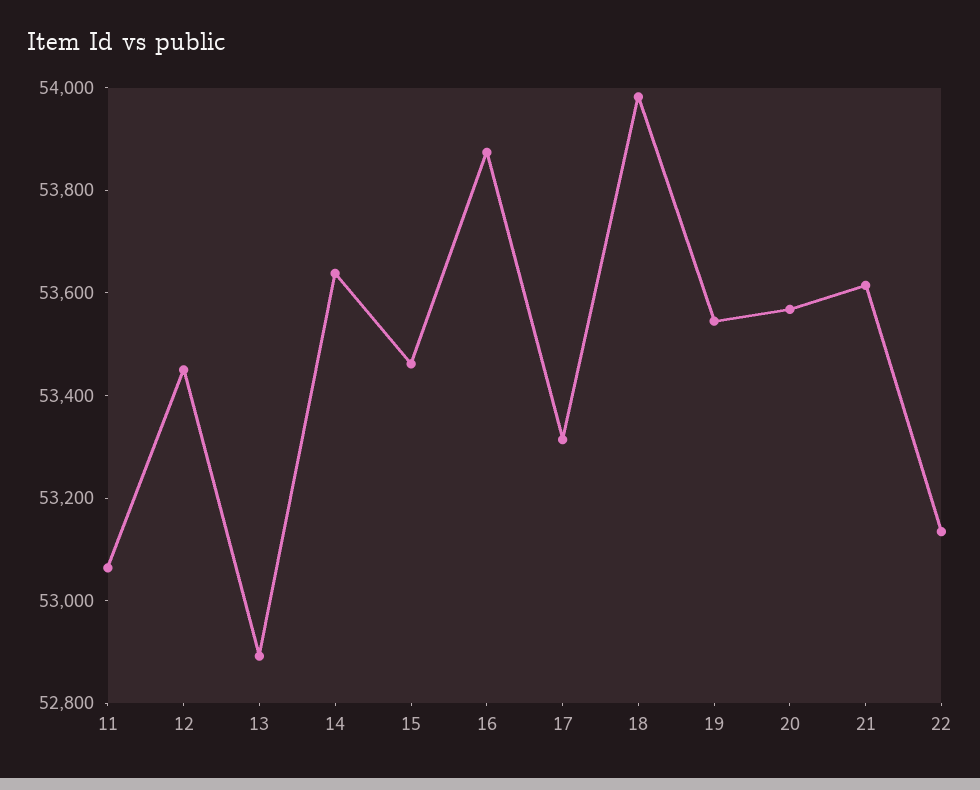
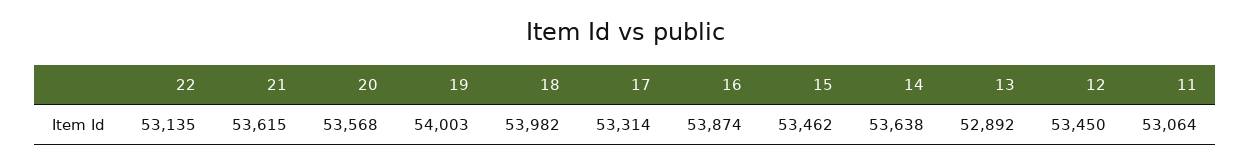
19: 53550 -> 54003

